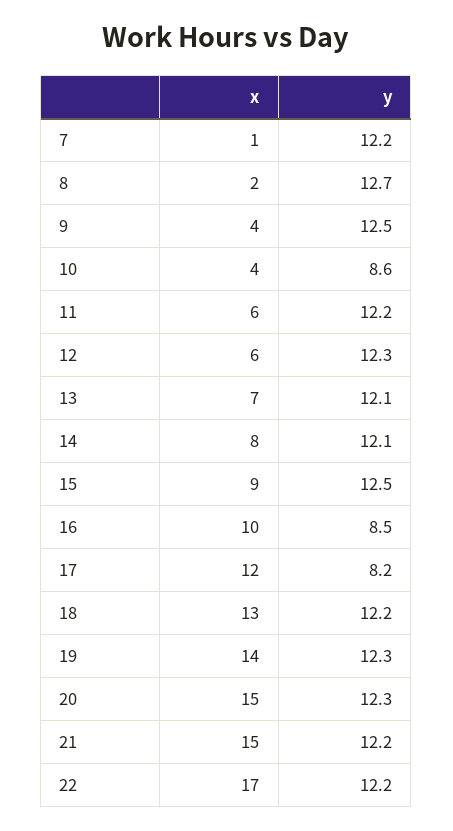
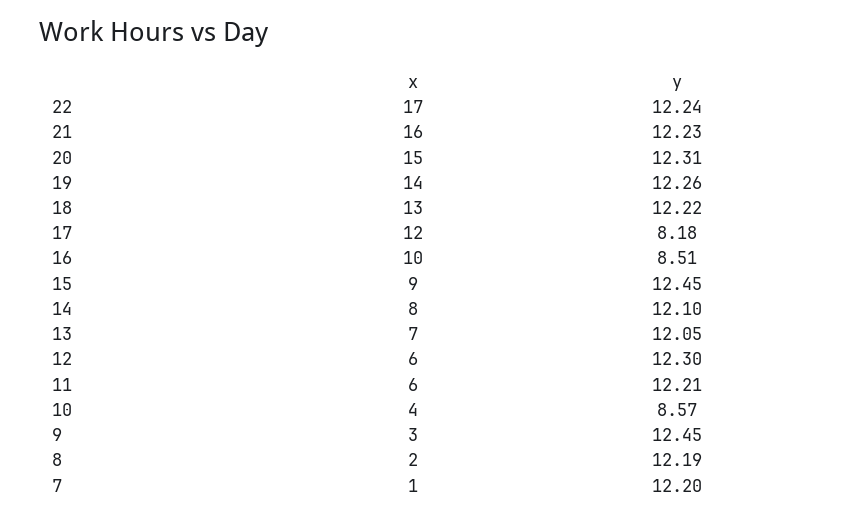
y, 8: 12.7 -> 12.19
x, 9: 4 -> 3
x, 21: 15 -> 16

